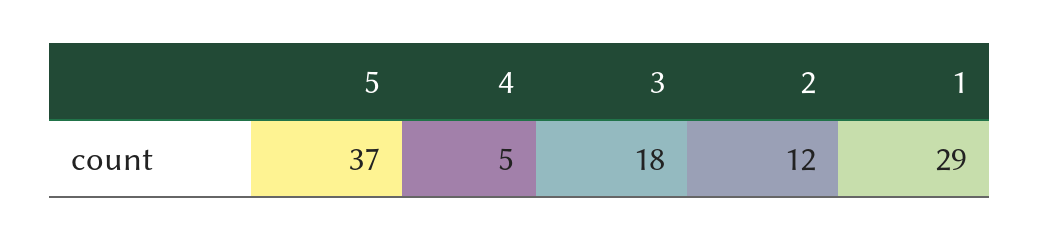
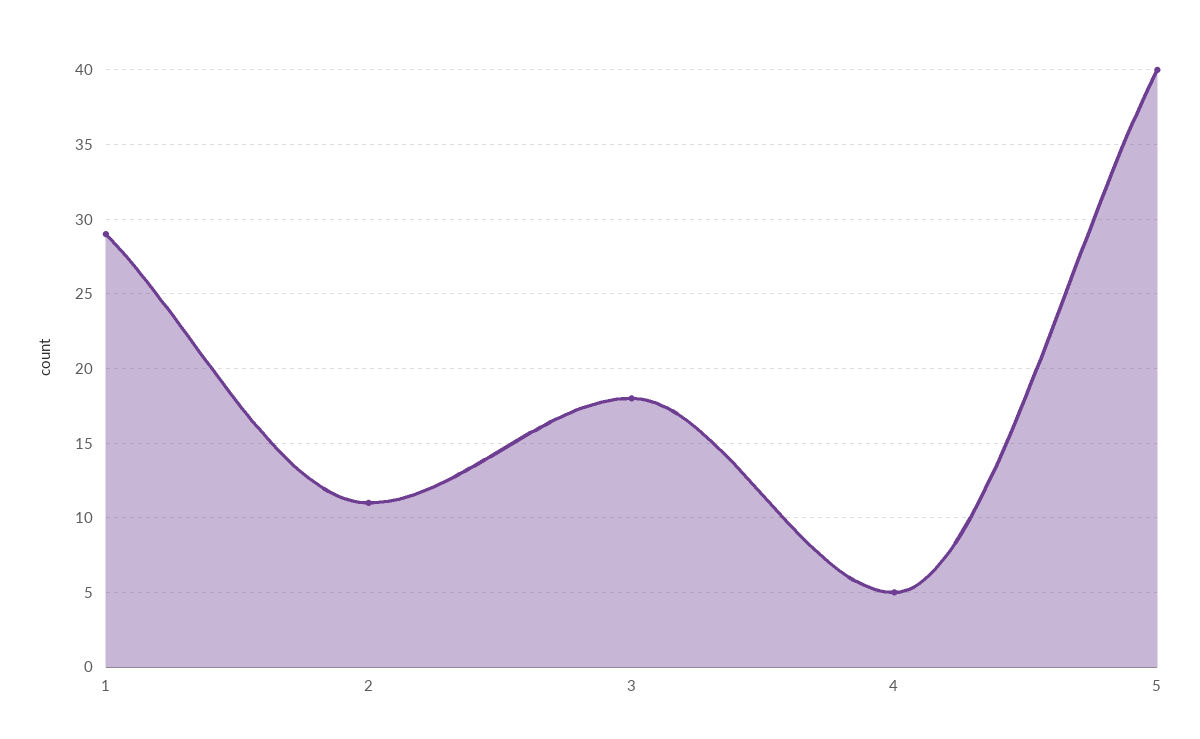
5: 37 -> 40
2: 12 -> 11

